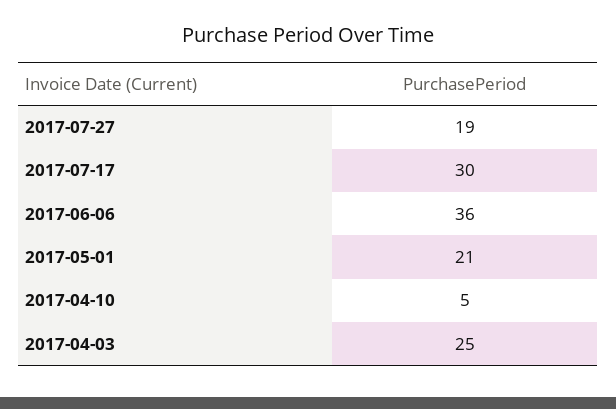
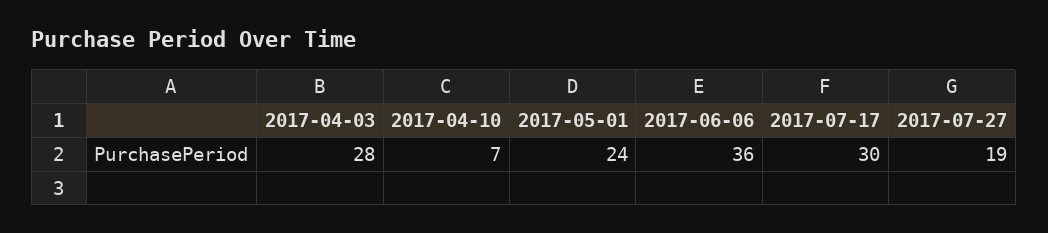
2017-05-01: 21 -> 24
2017-04-10: 5 -> 7
2017-04-03: 25 -> 28

